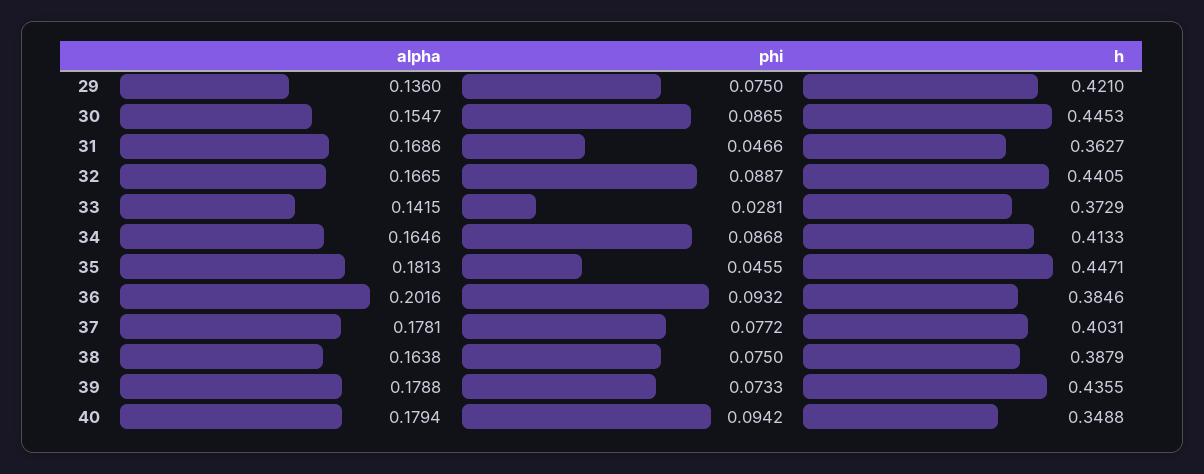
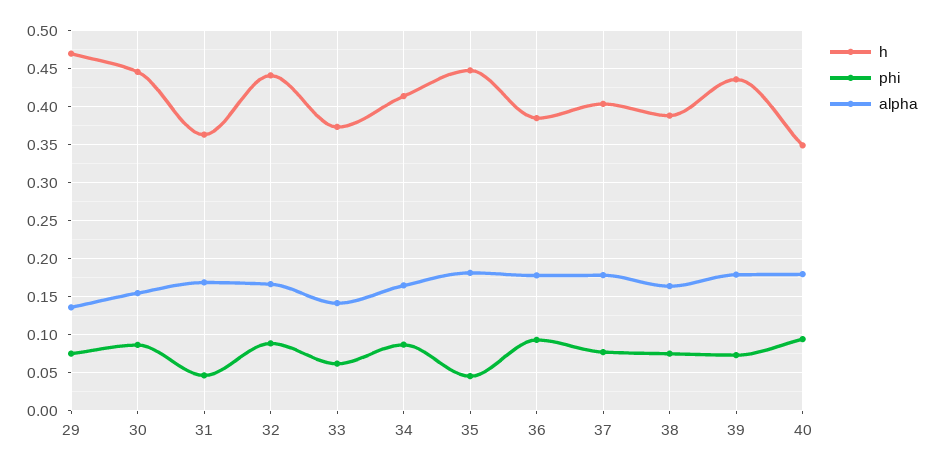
h, 29: 0.421 -> 0.47
phi, 33: 0.0281 -> 0.06
alpha, 36: 0.2016 -> 0.18

